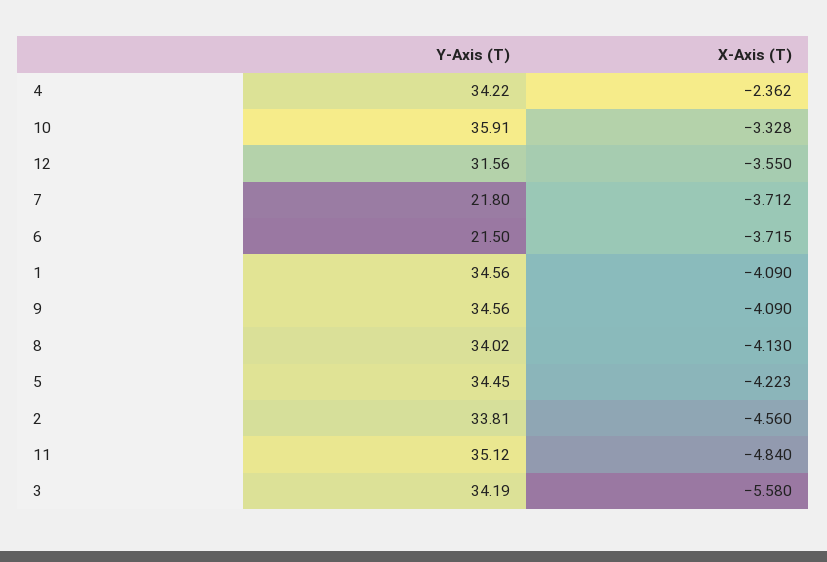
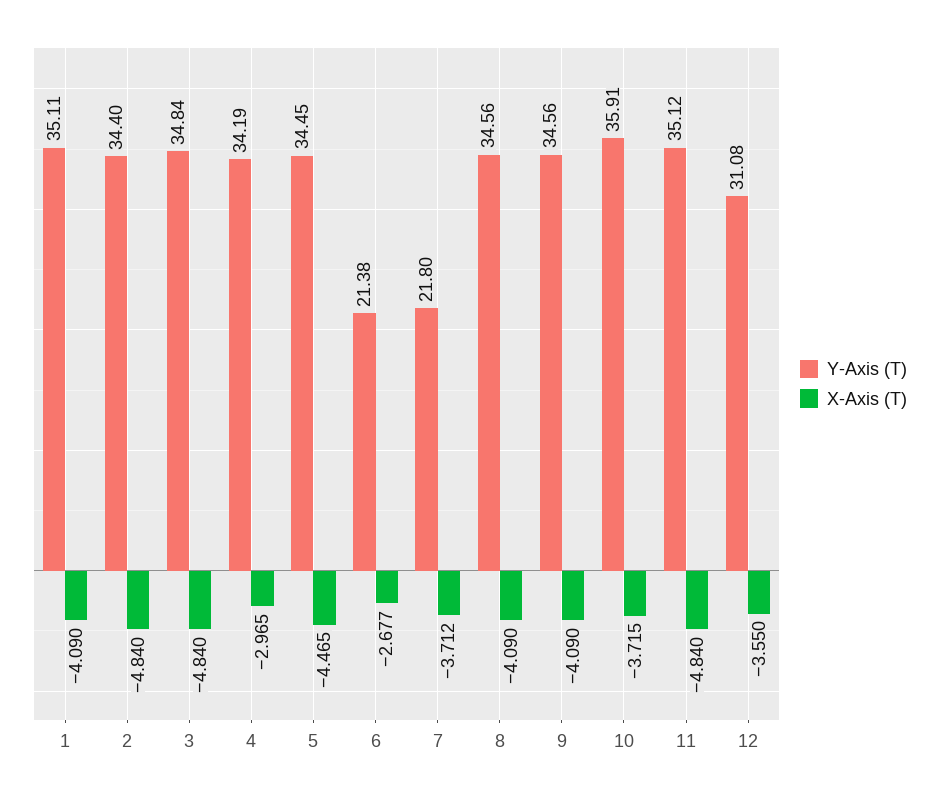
Y-Axis (T), 4: 34.22 -> 34.19
X-Axis (T), 4: -2.362 -> -2.965
X-Axis (T), 10: -3.328 -> -3.715
Y-Axis (T), 12: 31.56 -> 31.08
Y-Axis (T), 6: 21.5 -> 21.38
X-Axis (T), 6: -3.715 -> -2.677
Y-Axis (T), 1: 34.56 -> 35.11
Y-Axis (T), 8: 34.02 -> 34.56
X-Axis (T), 8: -4.13 -> -4.09
X-Axis (T), 5: -4.223 -> -4.465
Y-Axis (T), 2: 33.81 -> 34.4
X-Axis (T), 2: -4.56 -> -4.84
Y-Axis (T), 3: 34.19 -> 34.84
X-Axis (T), 3: -5.58 -> -4.84

